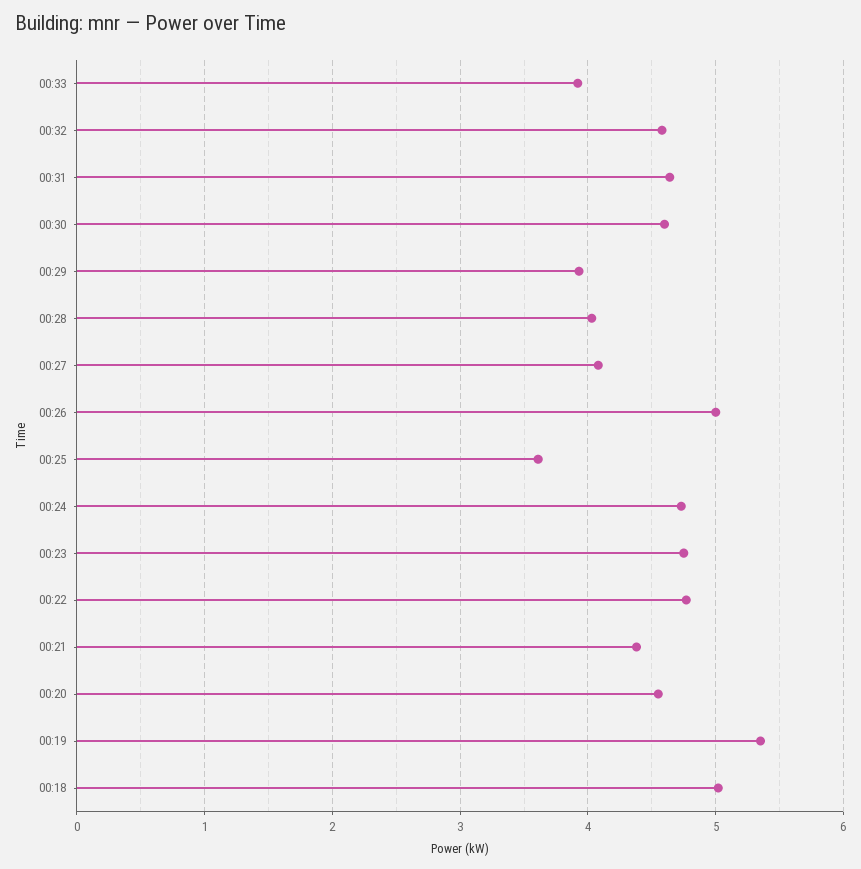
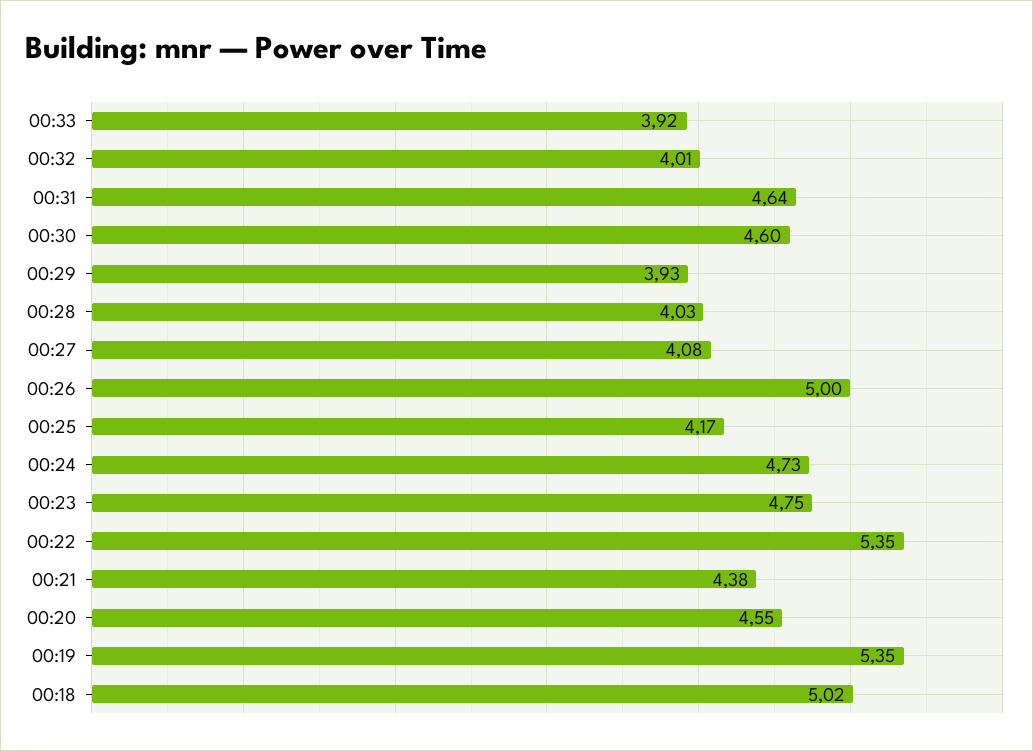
00:32: 4.6 -> 4.01
00:25: 3.6 -> 4.17
00:22: 4.8 -> 5.35

